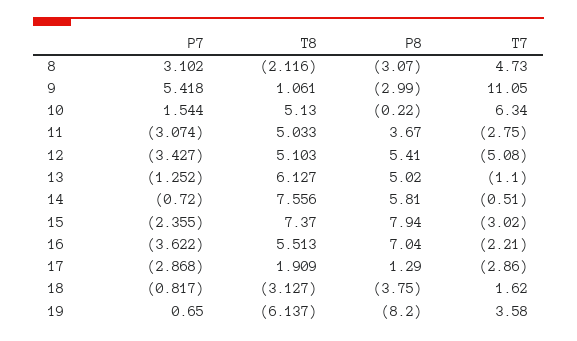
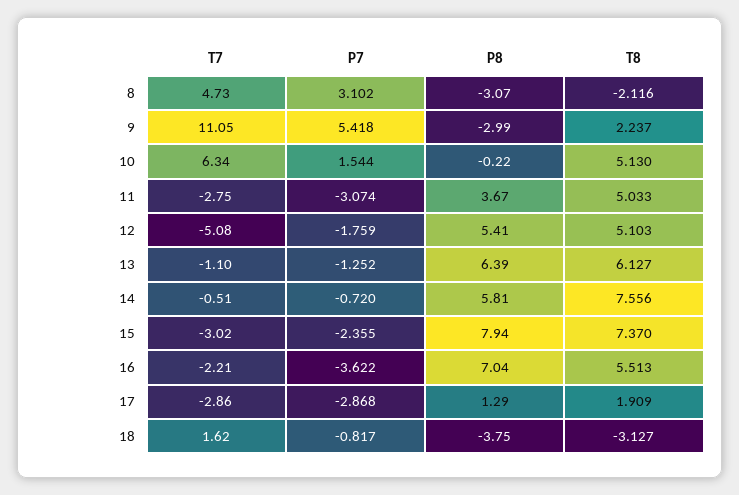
T8, 9: 1.061 -> 2.237
P7, 12: -3.427 -> -1.759
P8, 13: 5.02 -> 6.39
P7, 19: 0.65 -> none
T8, 19: -6.137 -> none
P8, 19: -8.2 -> none
T7, 19: 3.58 -> none

